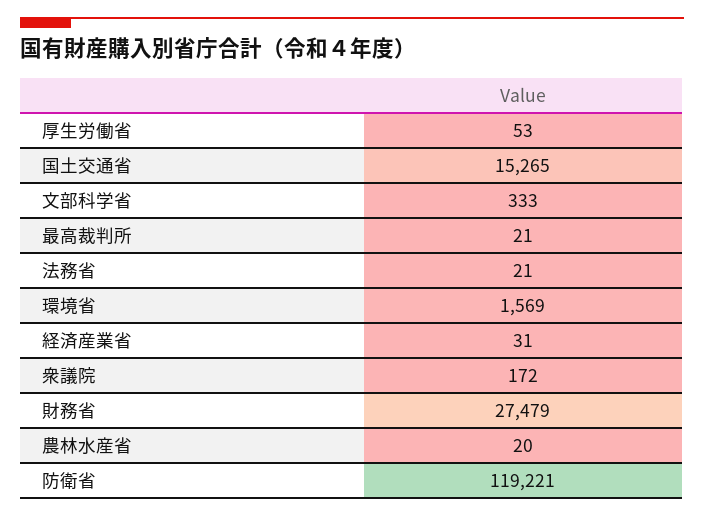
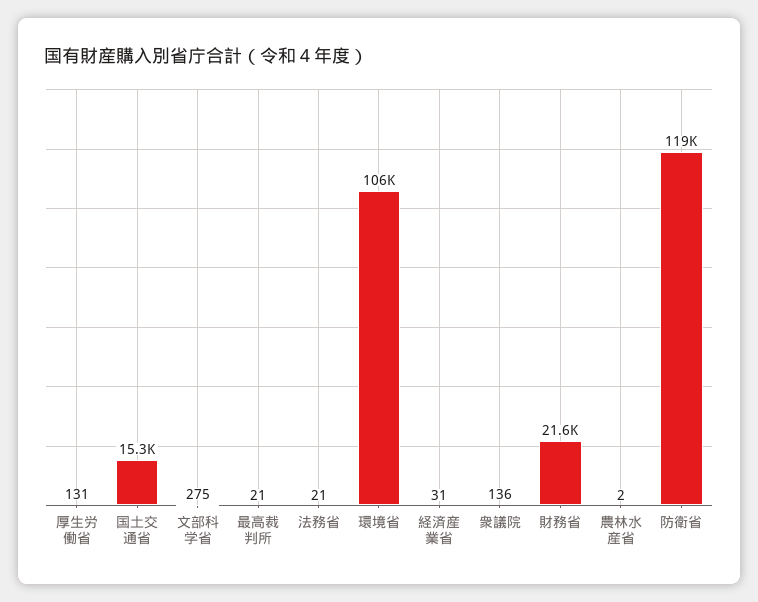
厚生労働省: 53 -> 131
文部科学省: 333 -> 275
環境省: 1569 -> 106000
衆議院: 172 -> 136
財務省: 27479 -> 21600
農林水産省: 20 -> 2

